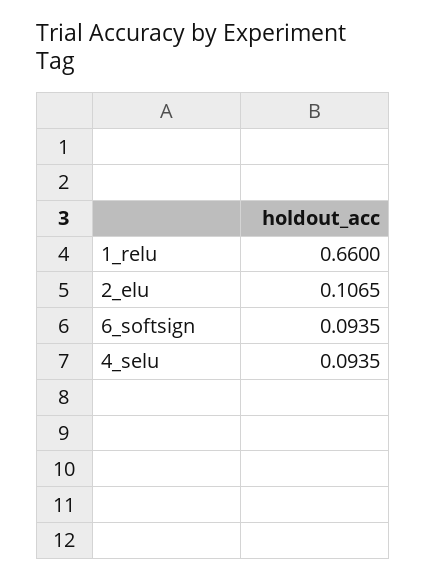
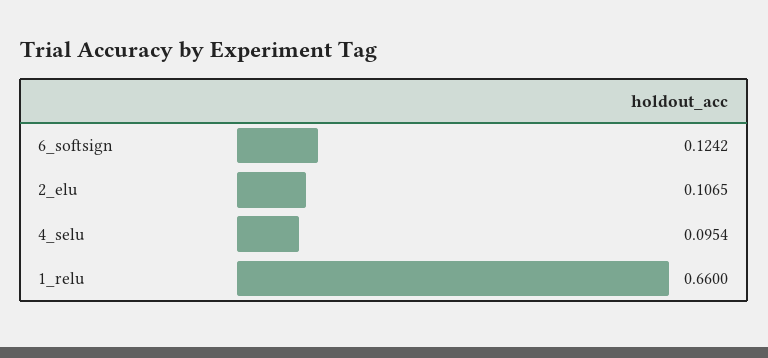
6_softsign: 0.0935 -> 0.1242
4_selu: 0.0935 -> 0.0954

